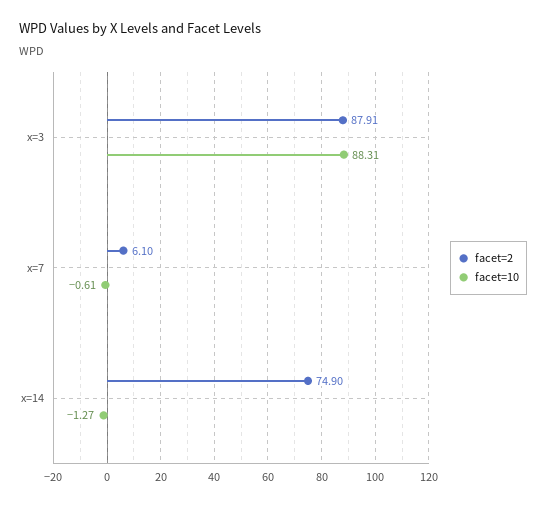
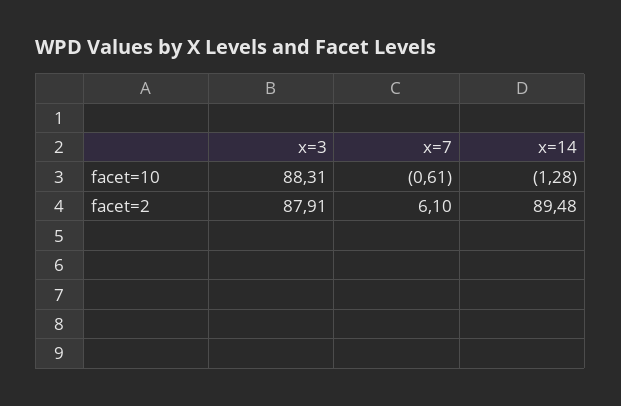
facet=2, x=14: 74.9 -> 89.48
facet=10, x=14: -1.27 -> -1.28

